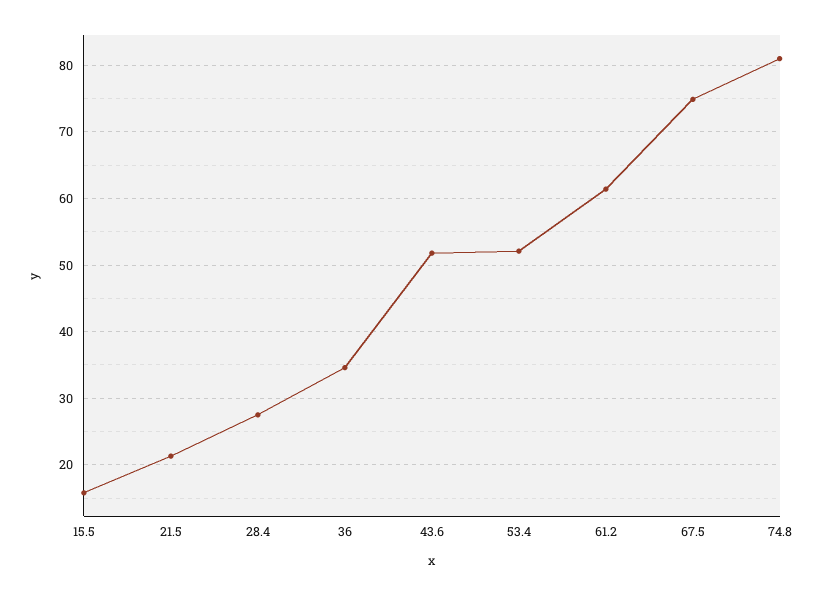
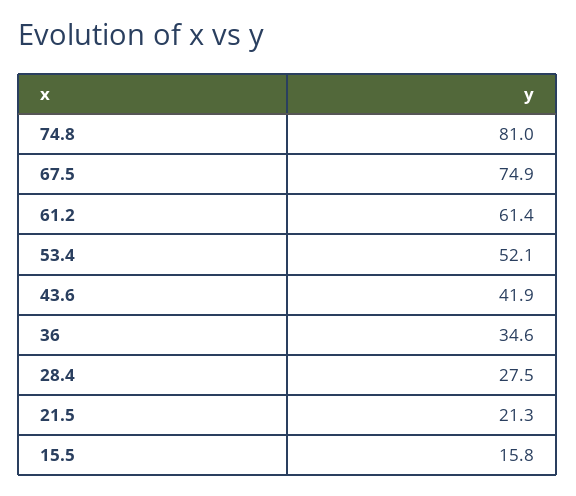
43.6: 52 -> 41.9

